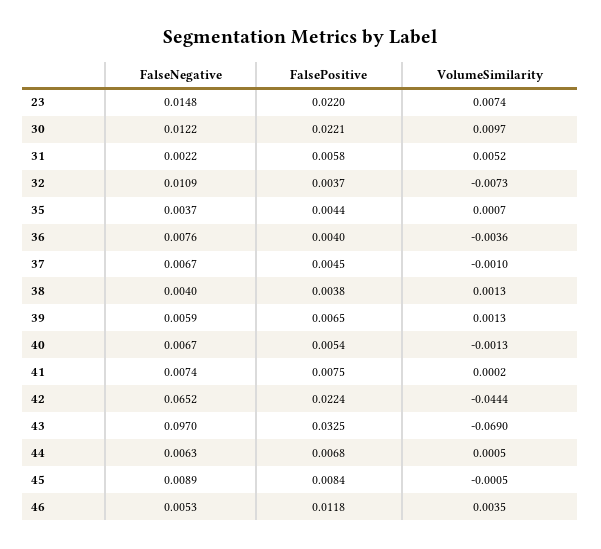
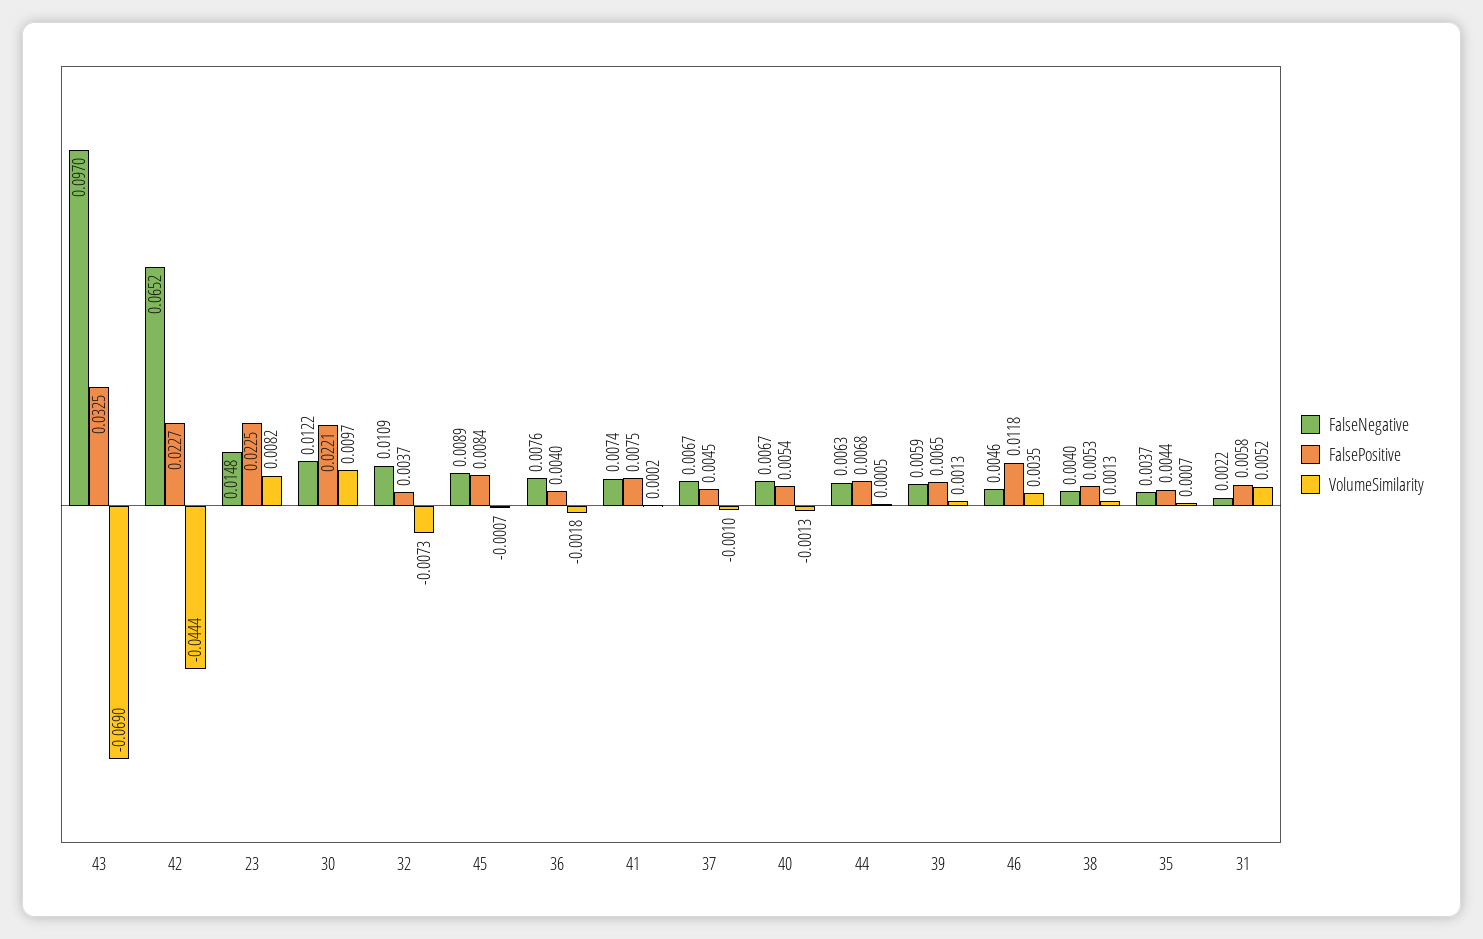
FalsePositive, 23: 0.022 -> 0.0225
VolumeSimilarity, 23: 0.0074 -> 0.0082
VolumeSimilarity, 36: -0.0036 -> -0.0018
FalsePositive, 38: 0.0038 -> 0.0053
FalsePositive, 42: 0.0224 -> 0.0227
VolumeSimilarity, 45: -0.0005 -> -0.0007
FalseNegative, 46: 0.0053 -> 0.0046

